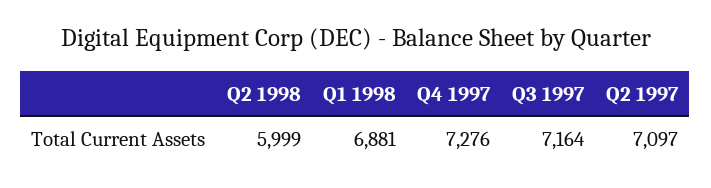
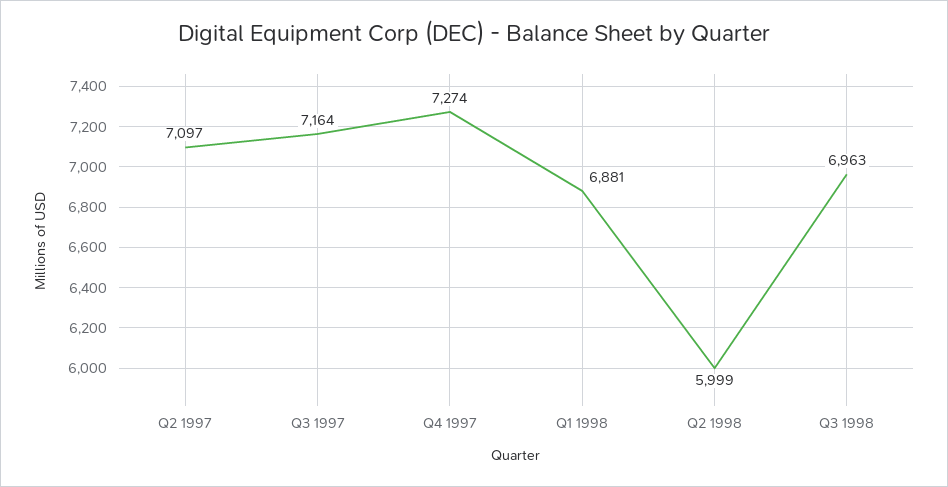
Q4 1997: 7276 -> 7274
Q3 1998: none -> 6963

